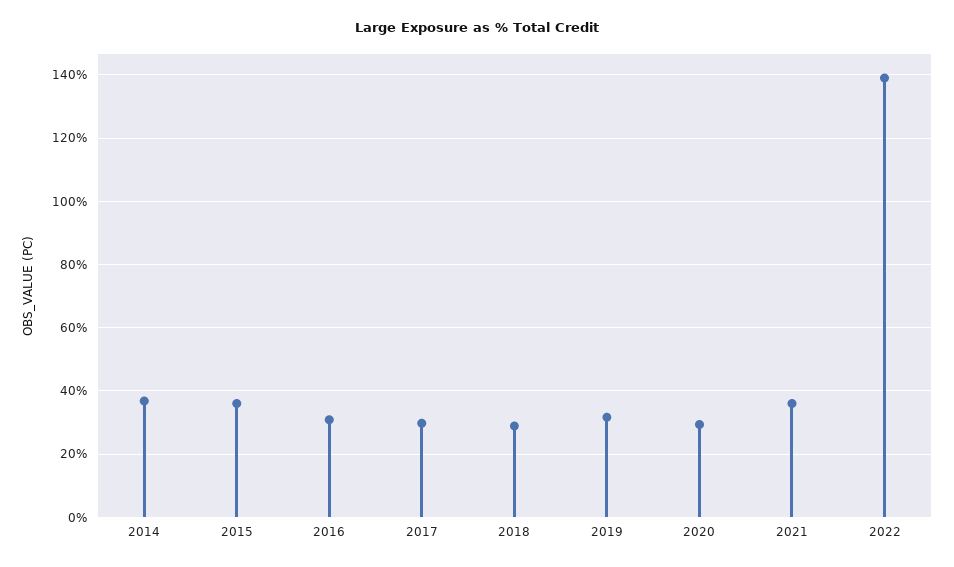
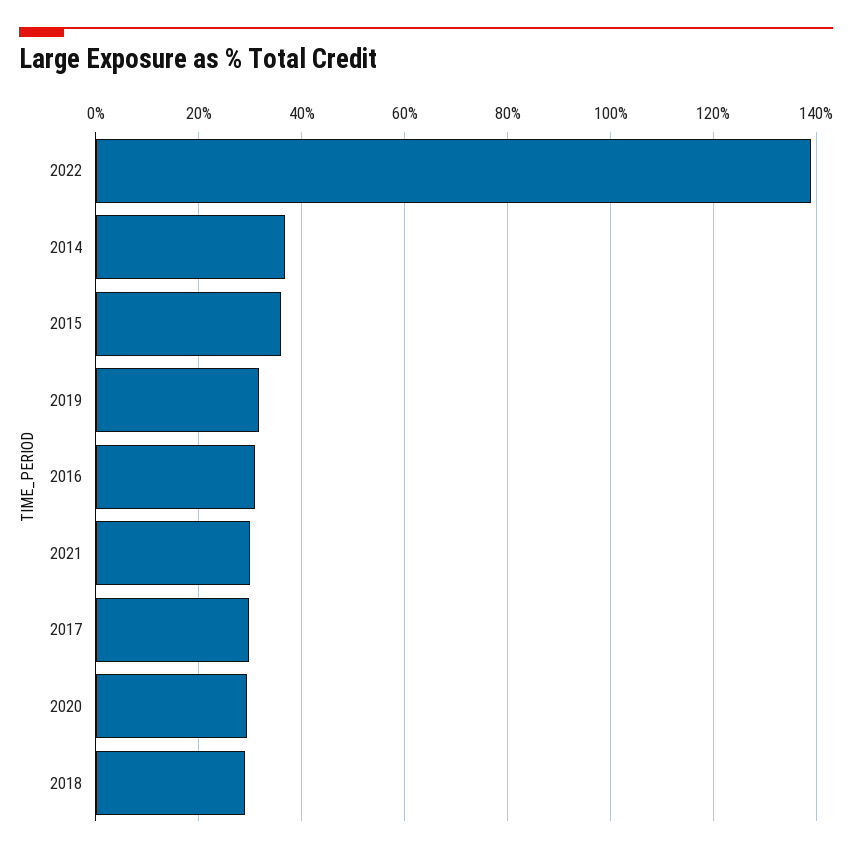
2021: 36 -> 30

